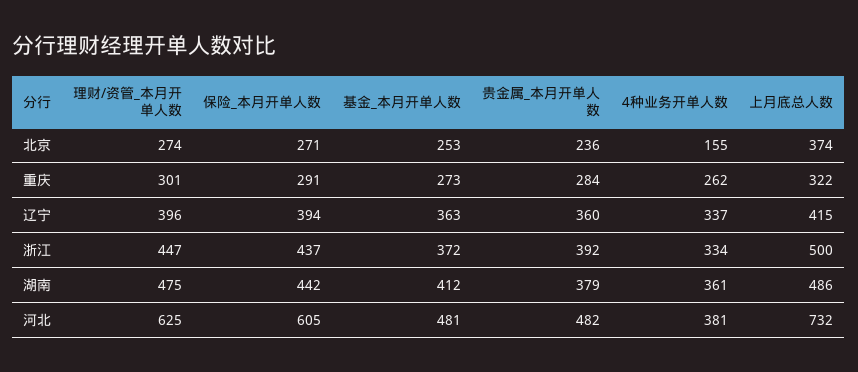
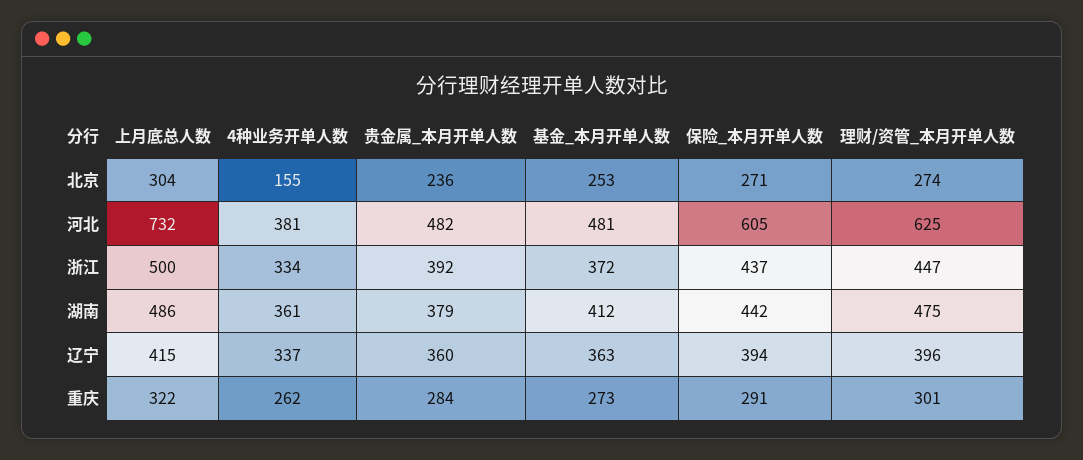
上月底总人数, 北京: 374 -> 304

